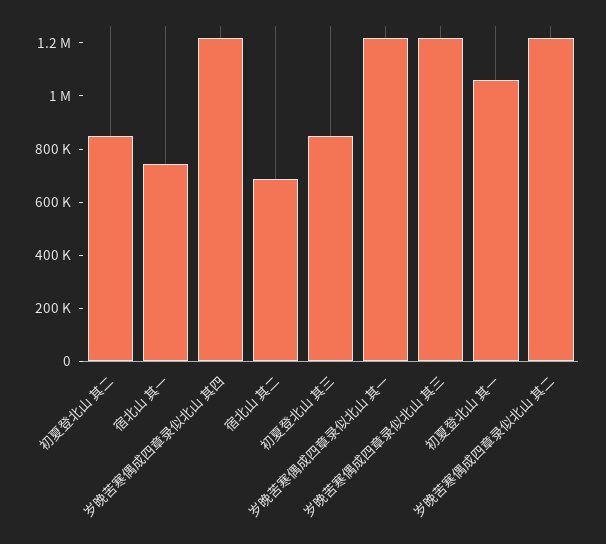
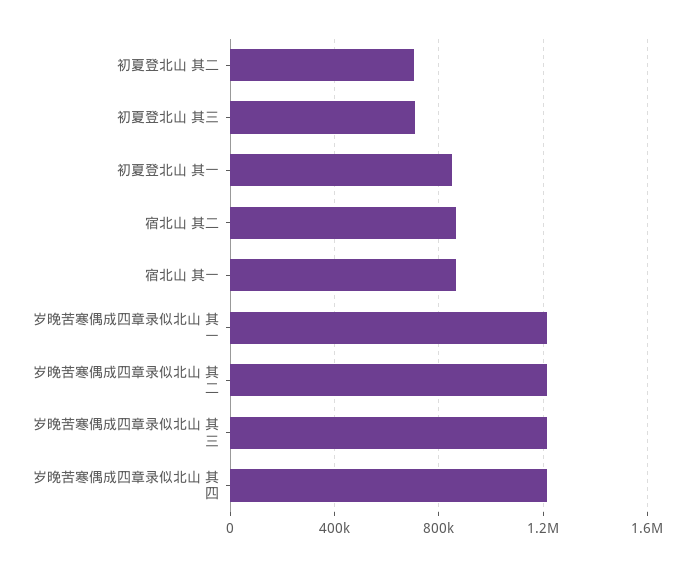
初夏登北山 其二: 850000 -> 700000
宿北山 其一: 750000 -> 850000
宿北山 其二: 700000 -> 850000
初夏登北山 其三: 850000 -> 700000
初夏登北山 其一: 1050000 -> 850000

